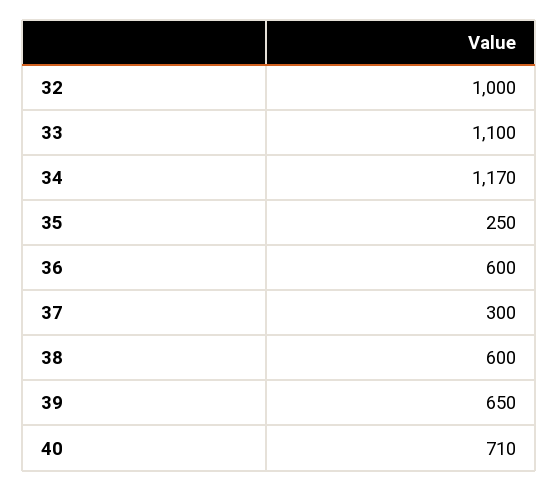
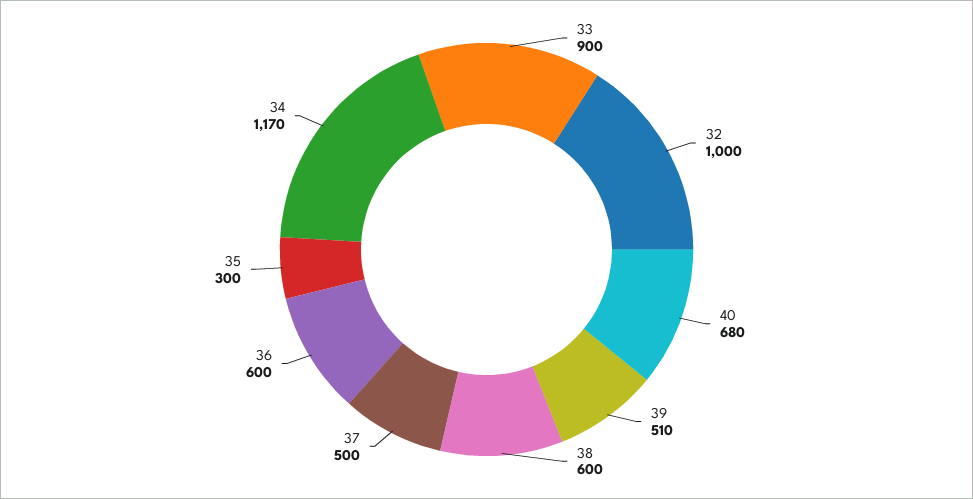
33: 1100 -> 900
35: 250 -> 300
37: 300 -> 500
39: 650 -> 510
40: 710 -> 680

